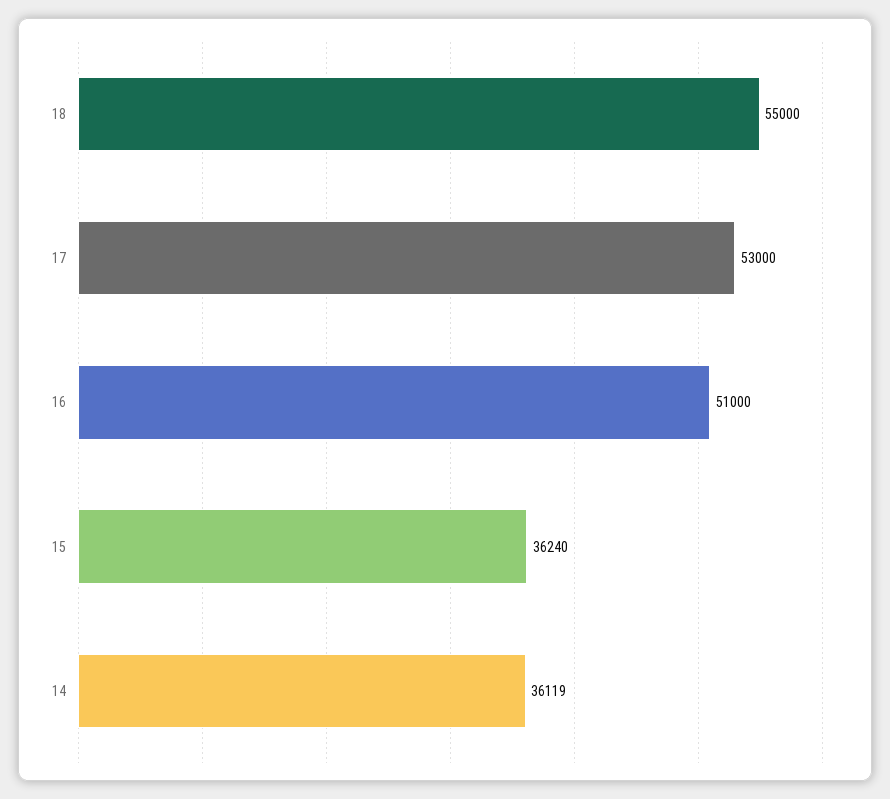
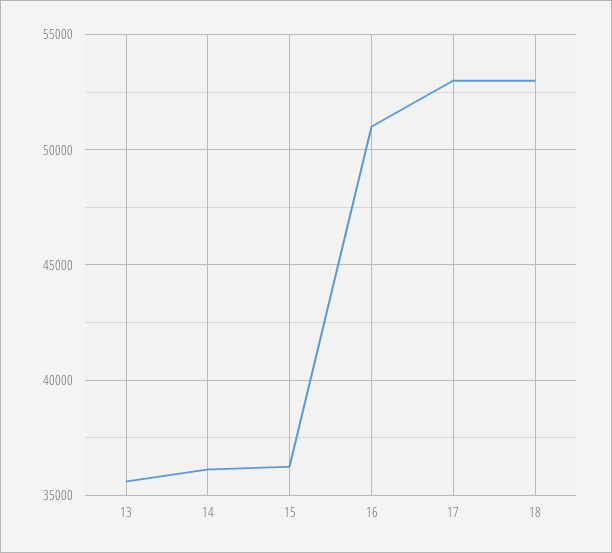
18: 55000 -> 53000
13: none -> 35500

